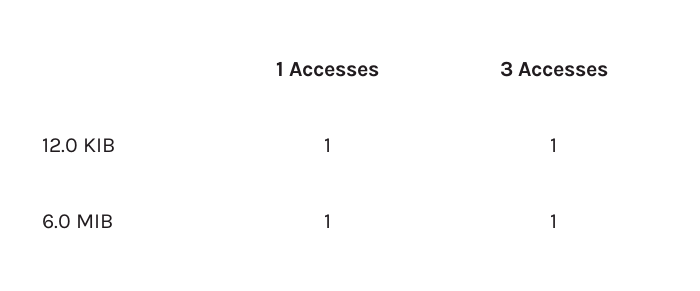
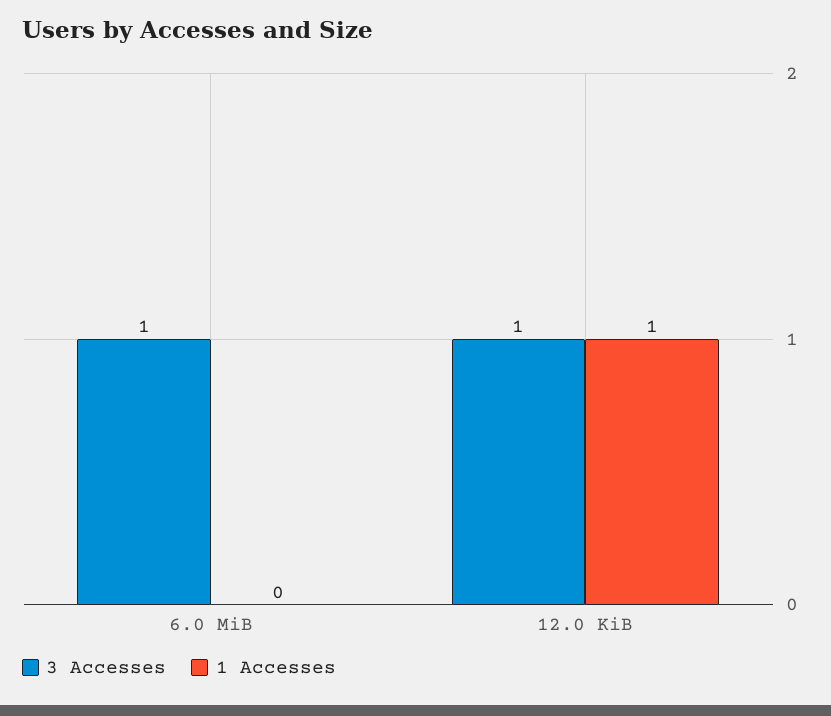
1 Accesses, 6.0 MIB: 1 -> 0

